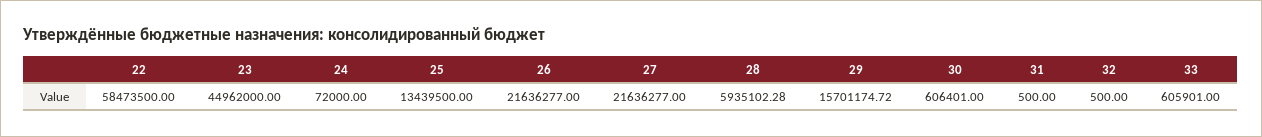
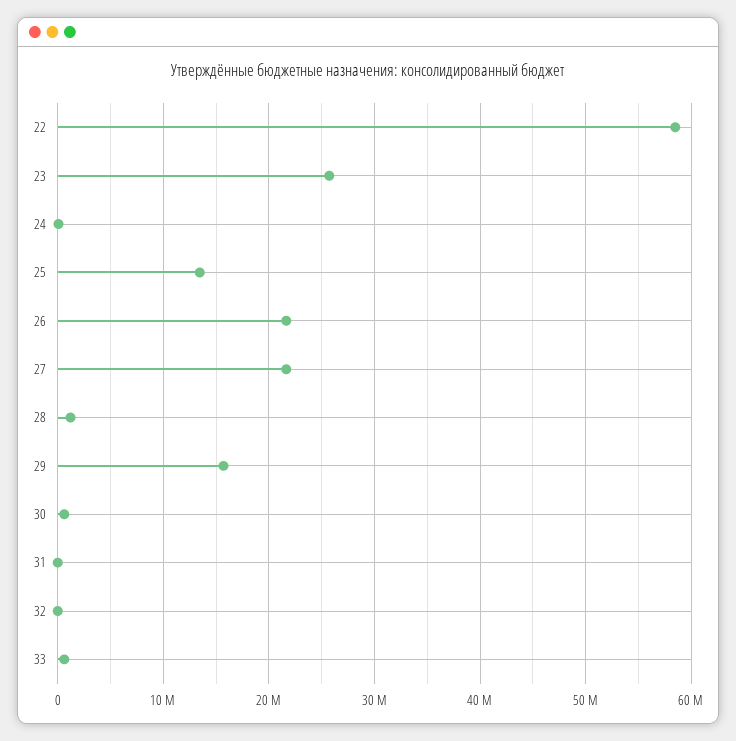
23: 44962000 -> 26000000
28: 5935102.28 -> 1000000

